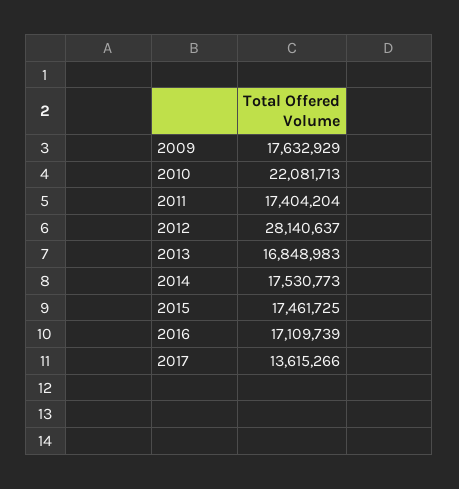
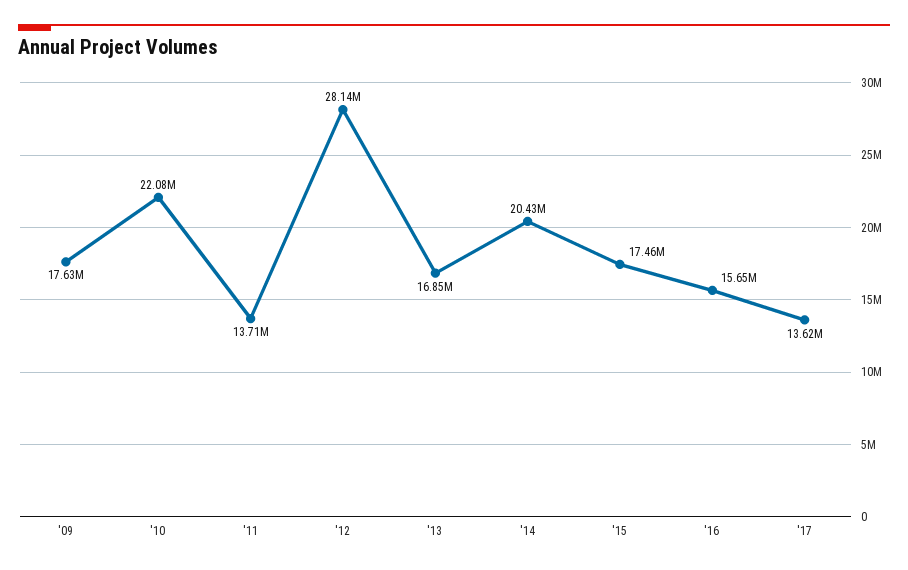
2011: 17404204 -> 13710000
2014: 17530773 -> 20430000
2016: 17109739 -> 15650000

